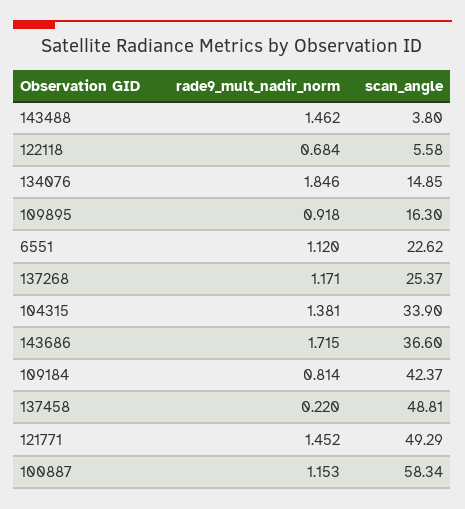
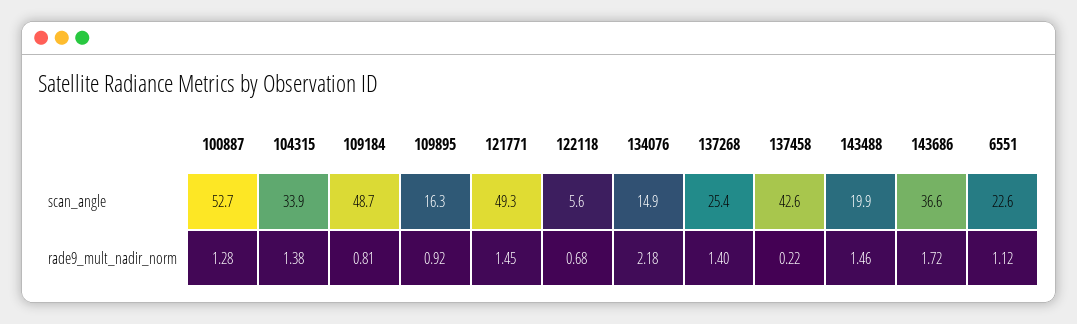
scan_angle, 143488: 3.8 -> 19.9
rade9_mult_nadir_norm, 134076: 1.846 -> 2.18
rade9_mult_nadir_norm, 137268: 1.171 -> 1.4
scan_angle, 109184: 42.37 -> 48.7
scan_angle, 137458: 48.81 -> 42.6
rade9_mult_nadir_norm, 100887: 1.153 -> 1.28
scan_angle, 100887: 58.34 -> 52.7

